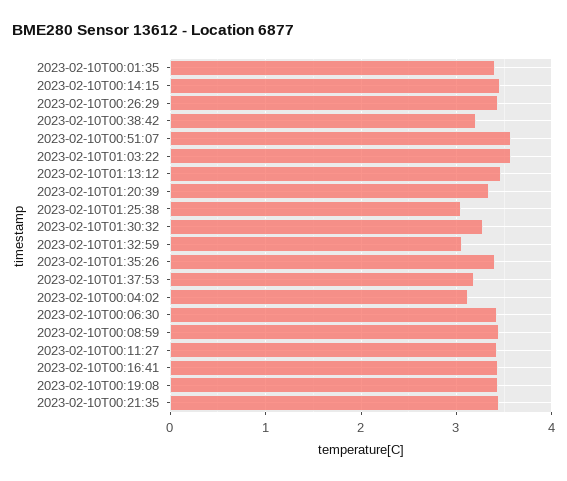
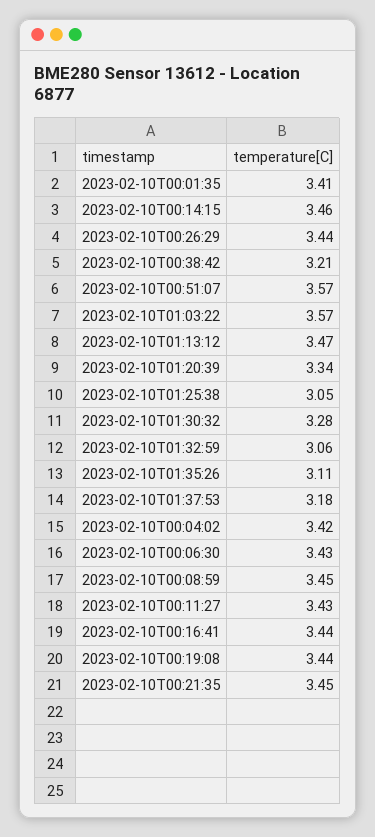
2023-02-10T01:35:26: 3.4 -> 3.11
2023-02-10T00:04:02: 3.1 -> 3.42

